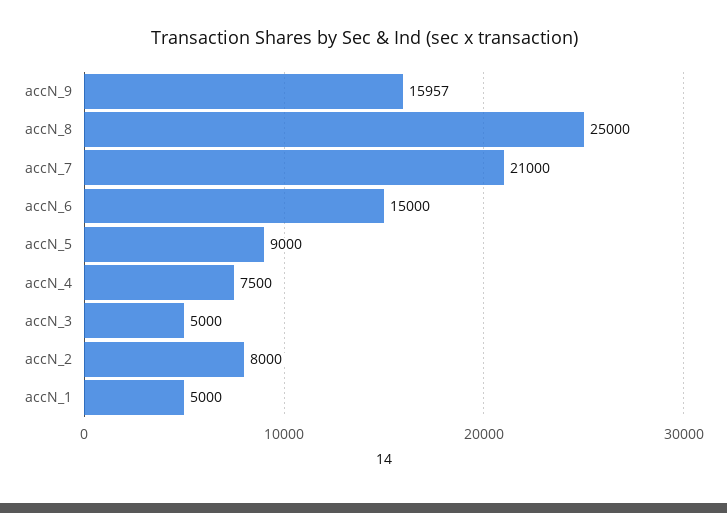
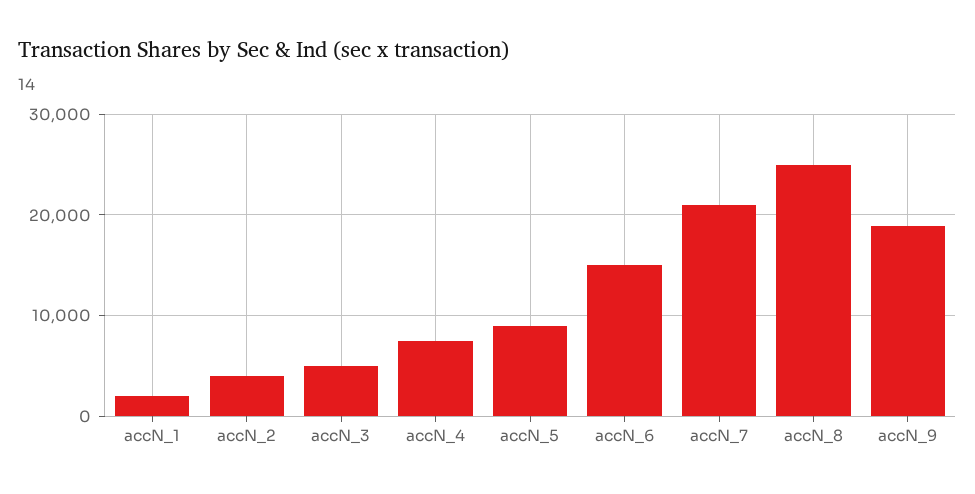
accN_9: 15957 -> 19000
accN_2: 8000 -> 4000
accN_1: 5000 -> 2000

